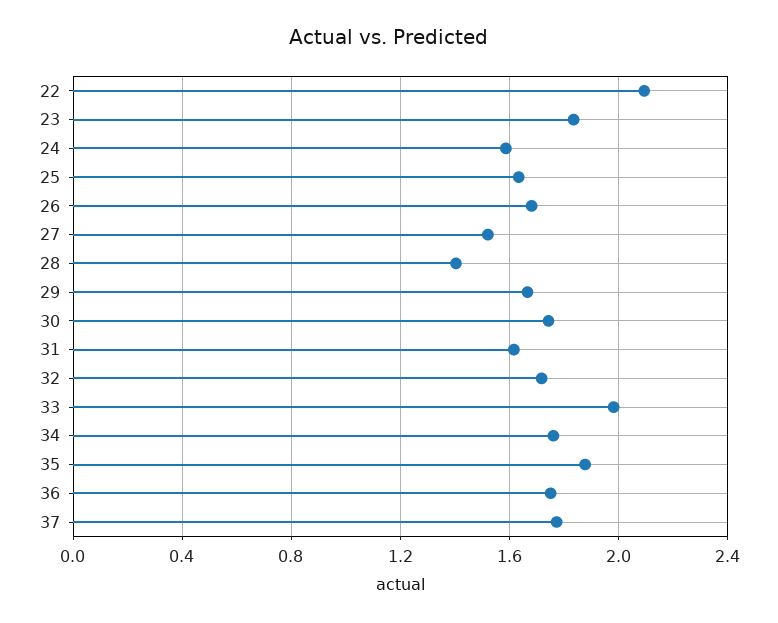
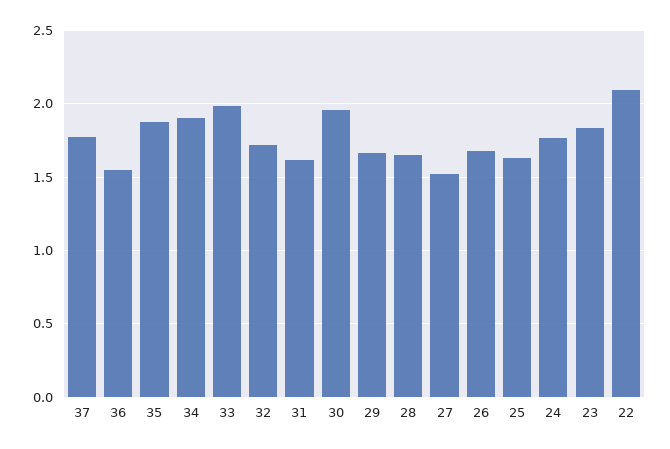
24: 1.6 -> 1.75
28: 1.4 -> 1.65
30: 1.75 -> 1.95
34: 1.75 -> 1.9
36: 1.75 -> 1.55

